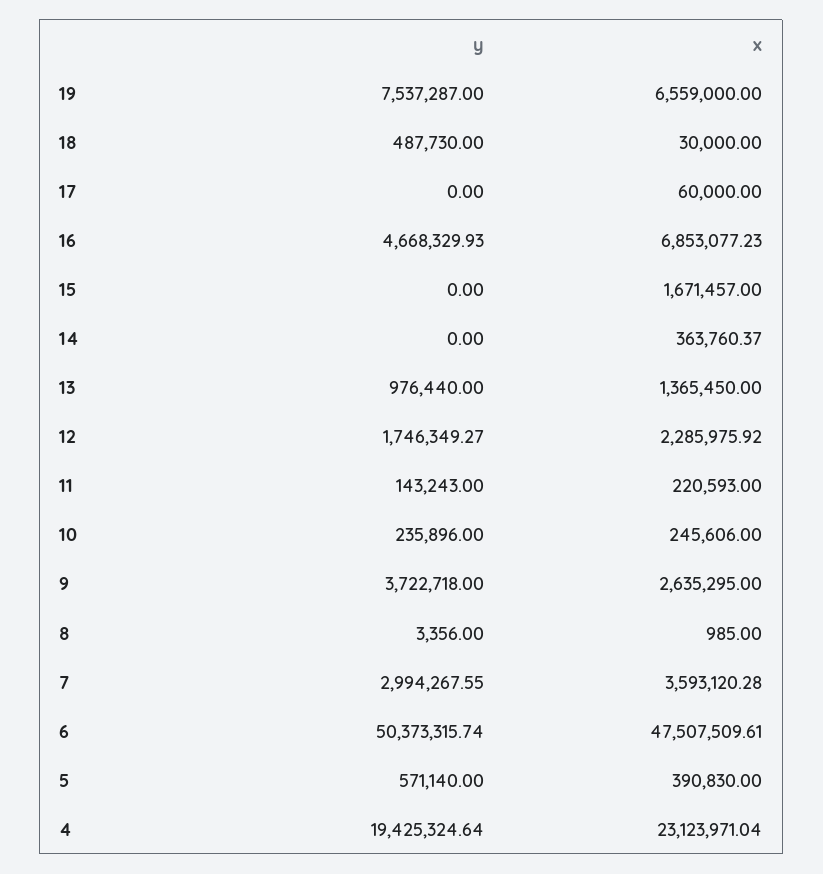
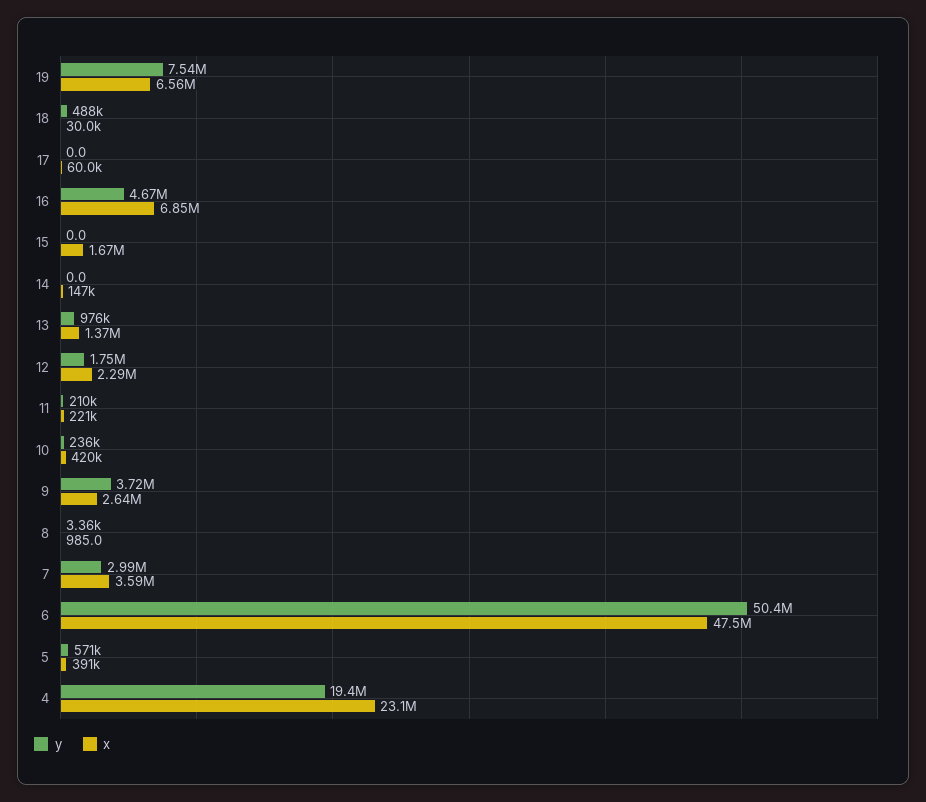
x, 14: 363760.37 -> 147000
y, 11: 143243 -> 210000
x, 10: 245606 -> 420000

